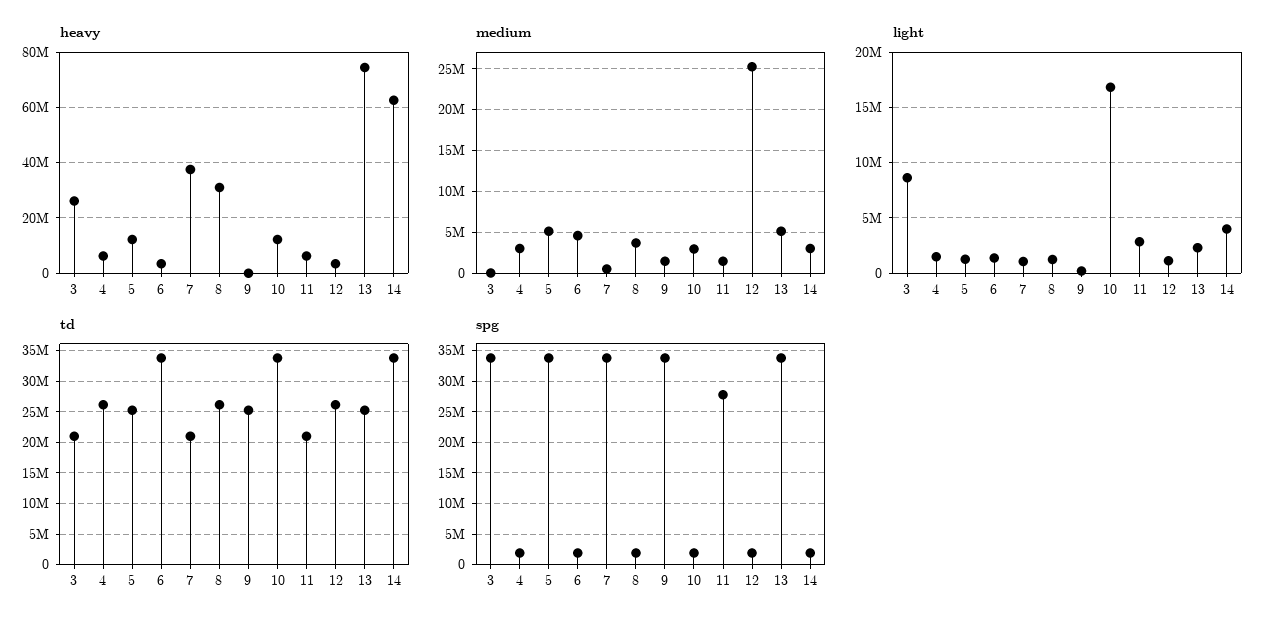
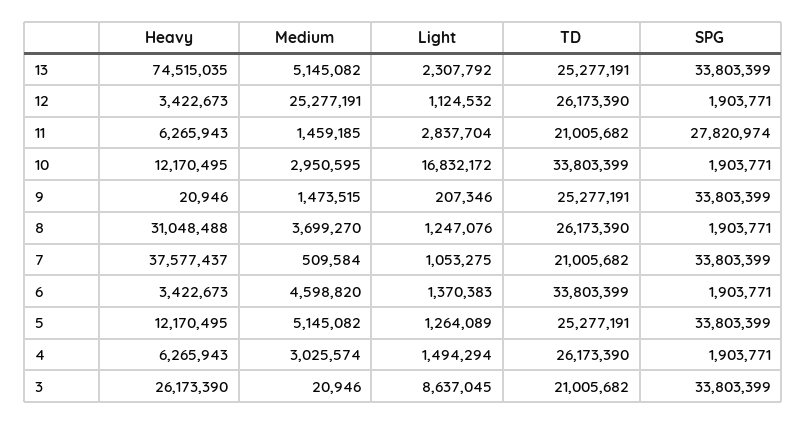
heavy, 14: 62500000 -> none
medium, 14: 3000000 -> none
light, 14: 4000000 -> none
td, 14: 34000000 -> none
spg, 14: 2000000 -> none

